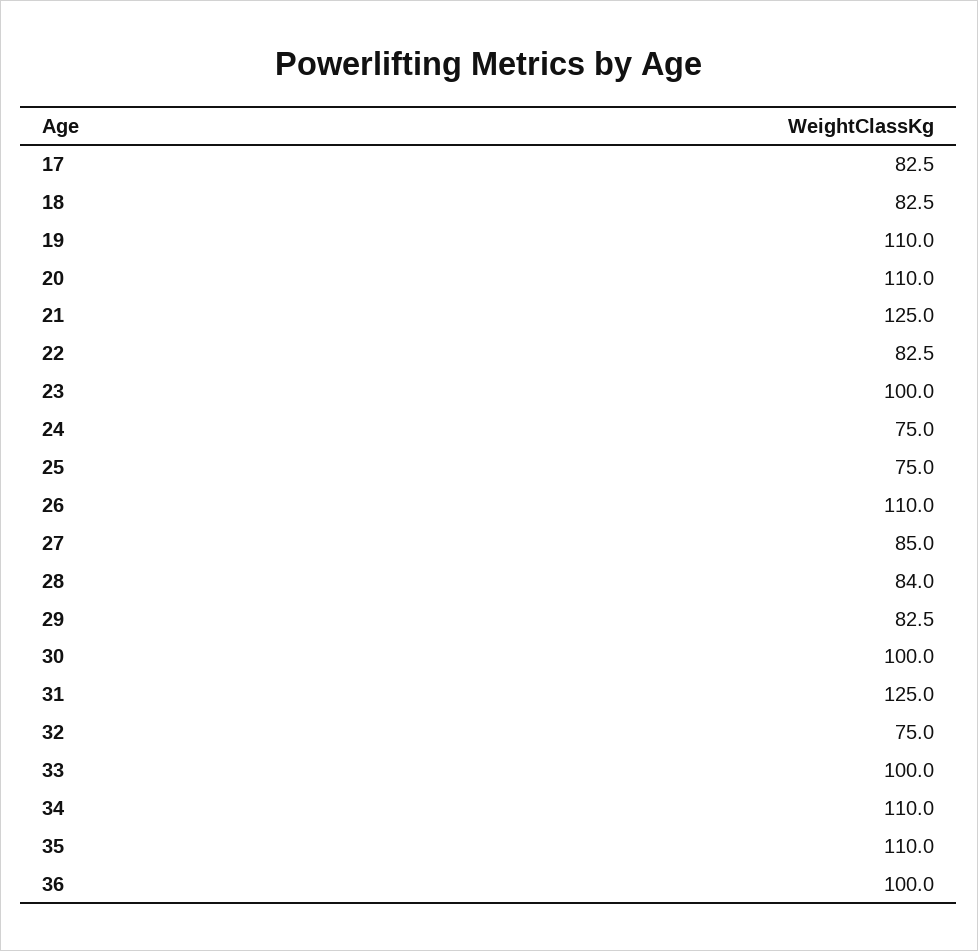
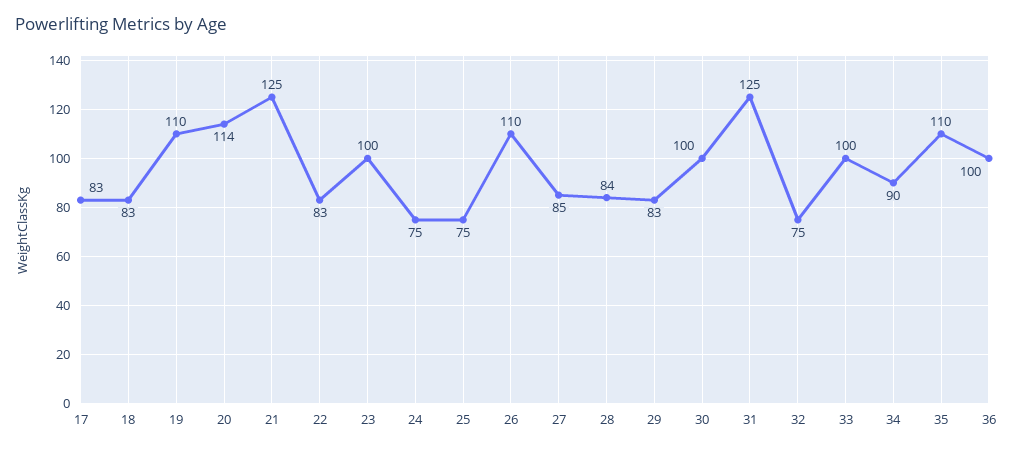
20: 110 -> 114
34: 110 -> 90

